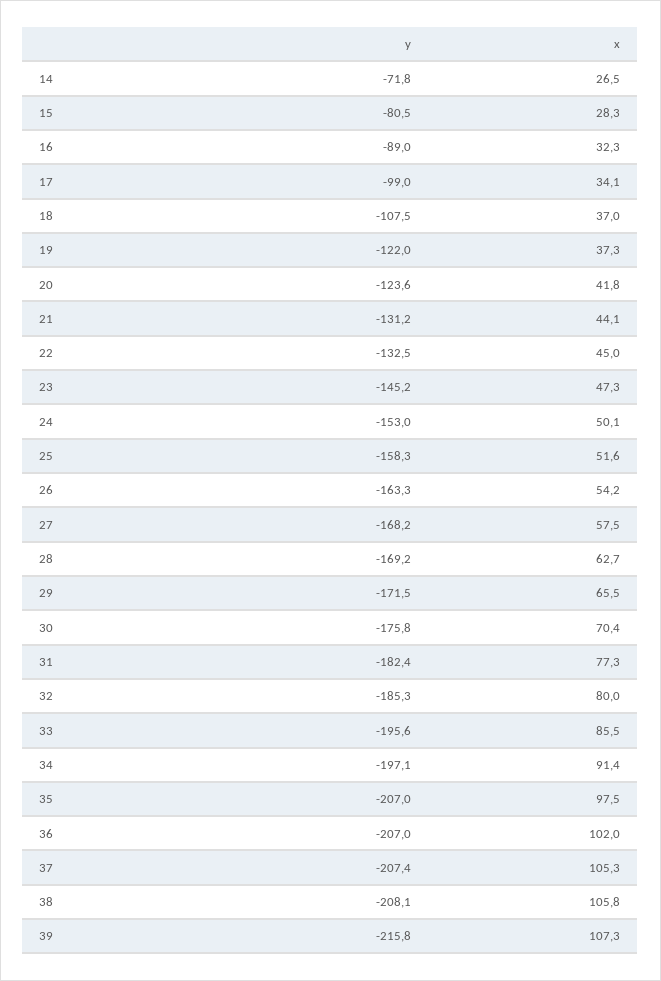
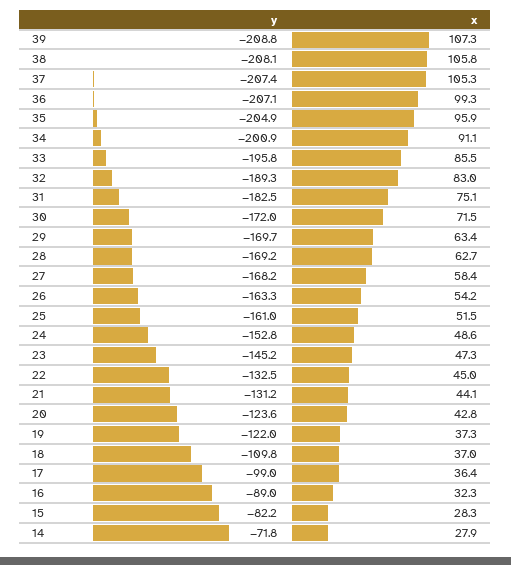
x, 14: 26.5 -> 27.9
y, 15: -80.5 -> -82.2
x, 17: 34.1 -> 36.4
y, 18: -107.5 -> -109.8
x, 20: 41.8 -> 42.8
y, 24: -153 -> -152.8
x, 24: 50.1 -> 48.6
y, 25: -158.3 -> -161
x, 25: 51.6 -> 51.5
x, 27: 57.5 -> 58.4
y, 29: -171.5 -> -169.7
x, 29: 65.5 -> 63.4
y, 30: -175.8 -> -172
x, 30: 70.4 -> 71.5
y, 31: -182.4 -> -182.5
x, 31: 77.3 -> 75.1
y, 32: -185.3 -> -189.3
x, 32: 80 -> 83
y, 33: -195.6 -> -195.8
y, 34: -197.1 -> -200.9
x, 34: 91.4 -> 91.1
y, 35: -207 -> -204.9
x, 35: 97.5 -> 95.9
y, 36: -207 -> -207.1
x, 36: 102 -> 99.3
y, 39: -215.8 -> -208.8

